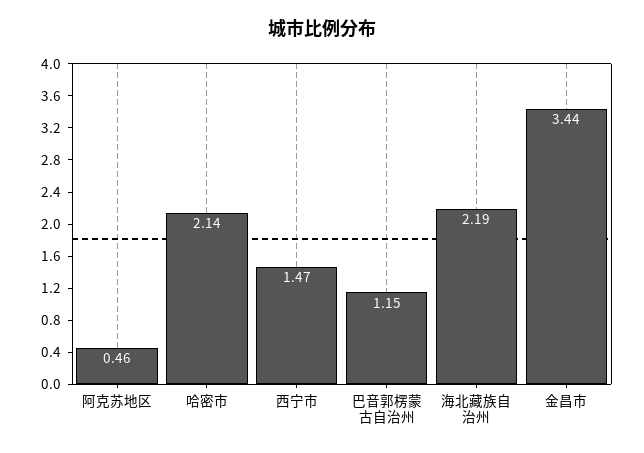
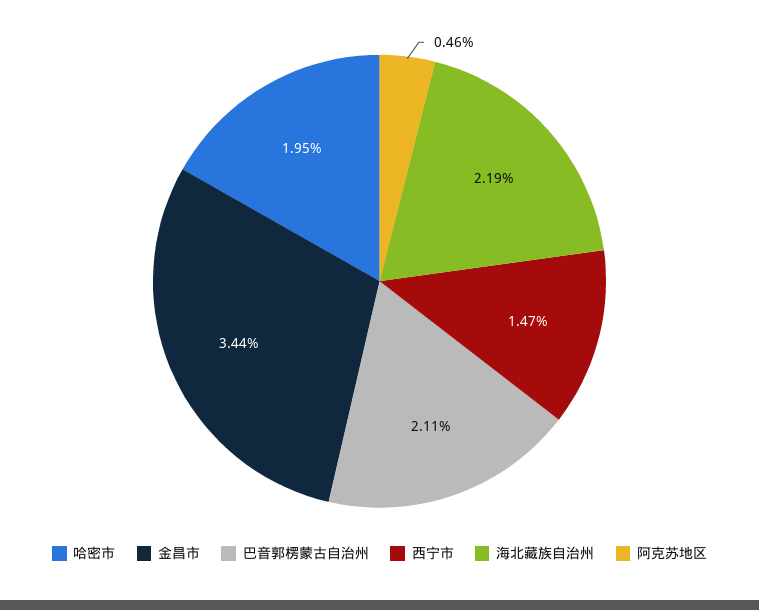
哈密市: 2.14 -> 1.95
巴音郭楞蒙古自治州: 1.15 -> 2.11

